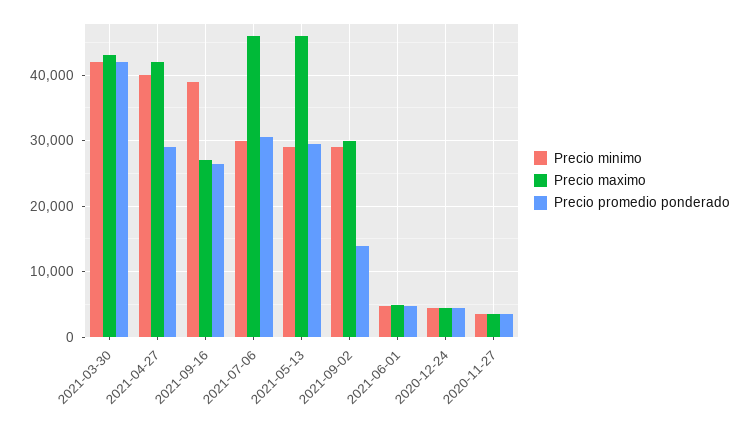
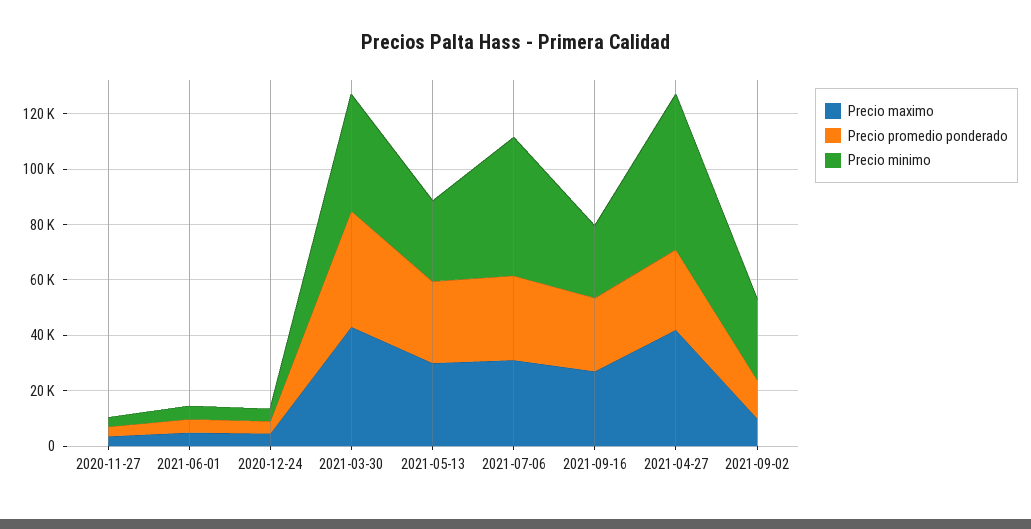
Precio minimo, 2021-04-27: 40000 -> 55000
Precio minimo, 2021-09-16: 39000 -> 25000
Precio minimo, 2021-07-06: 30000 -> 50000
Precio maximo, 2021-07-06: 46000 -> 30000
Precio maximo, 2021-05-13: 46000 -> 30000
Precio maximo, 2021-09-02: 30000 -> 10000

